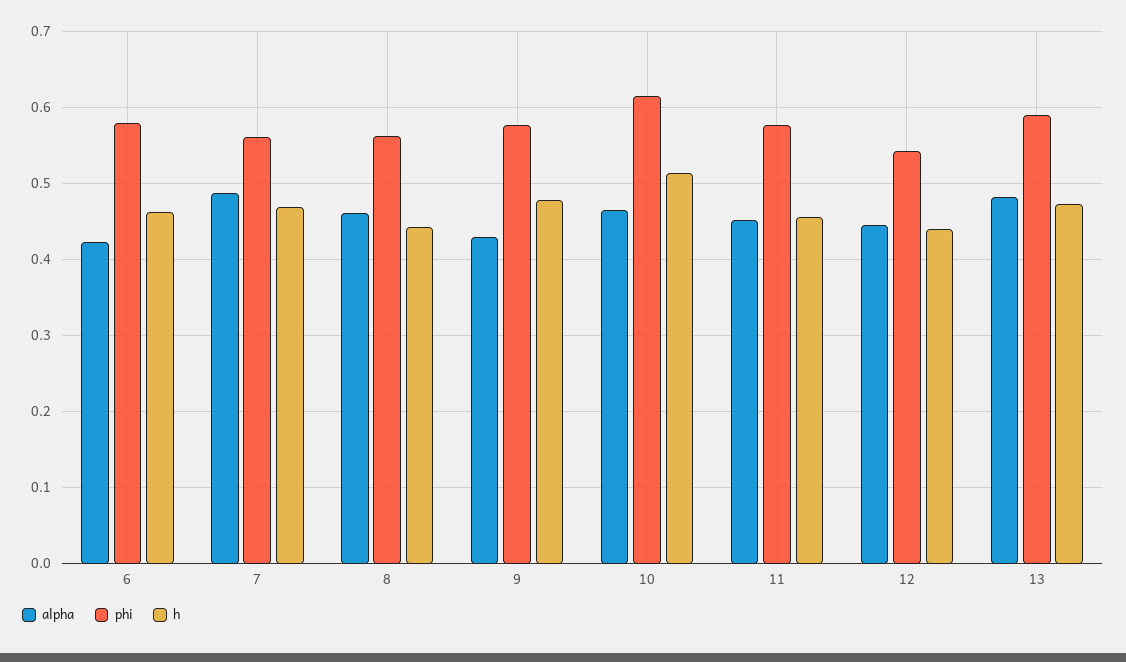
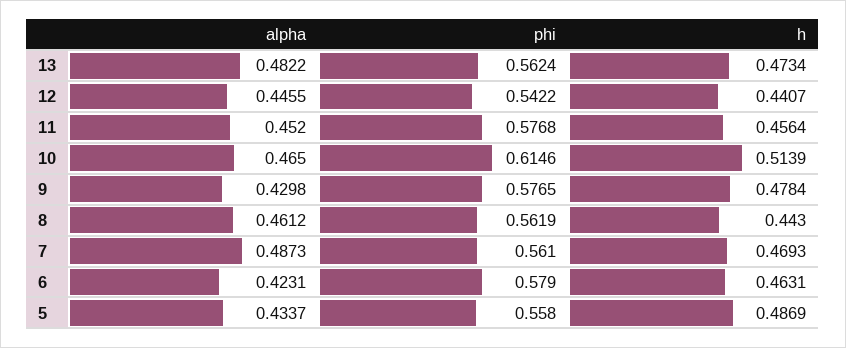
phi, 13: 0.59 -> 0.5624
alpha, 5: none -> 0.4337
phi, 5: none -> 0.558
h, 5: none -> 0.4869

